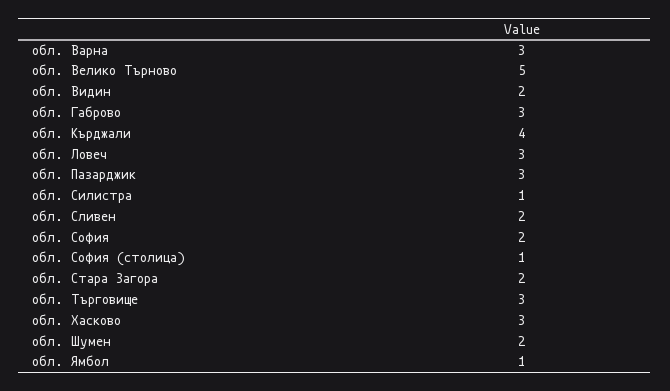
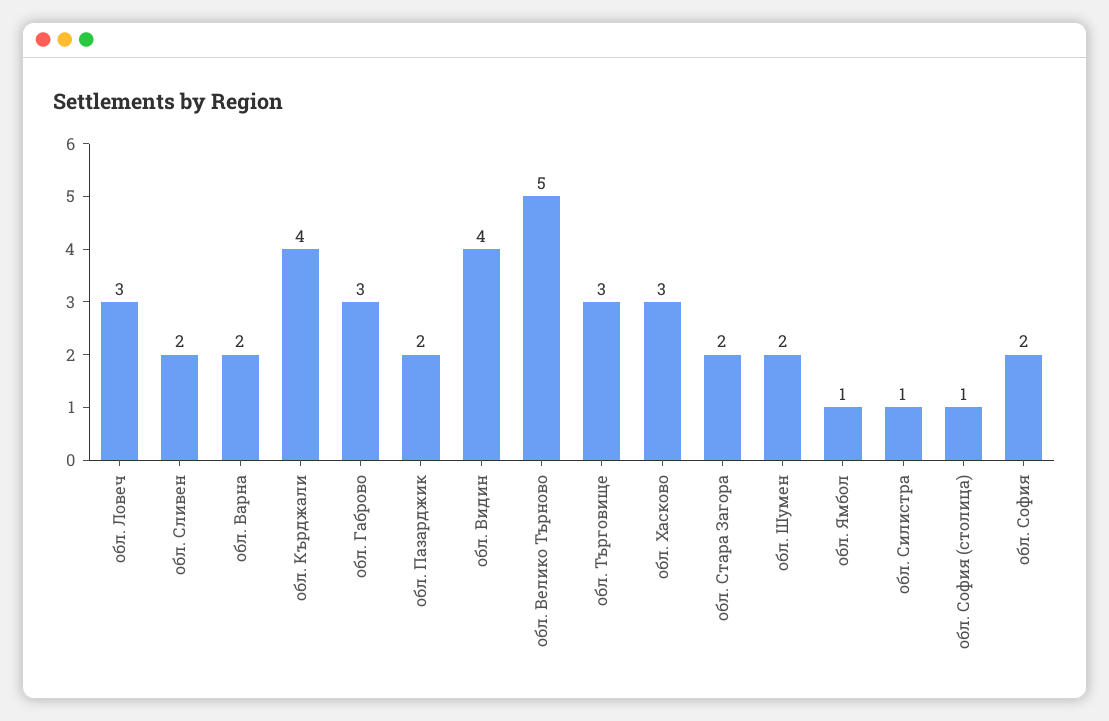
обл. Варна: 3 -> 2
обл. Видин: 2 -> 4
обл. Пазарджик: 3 -> 2

